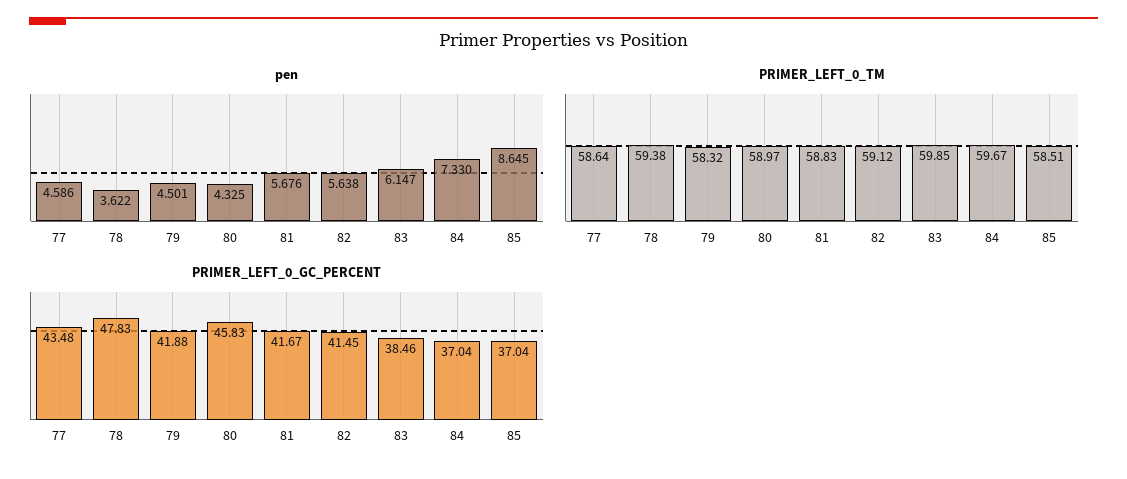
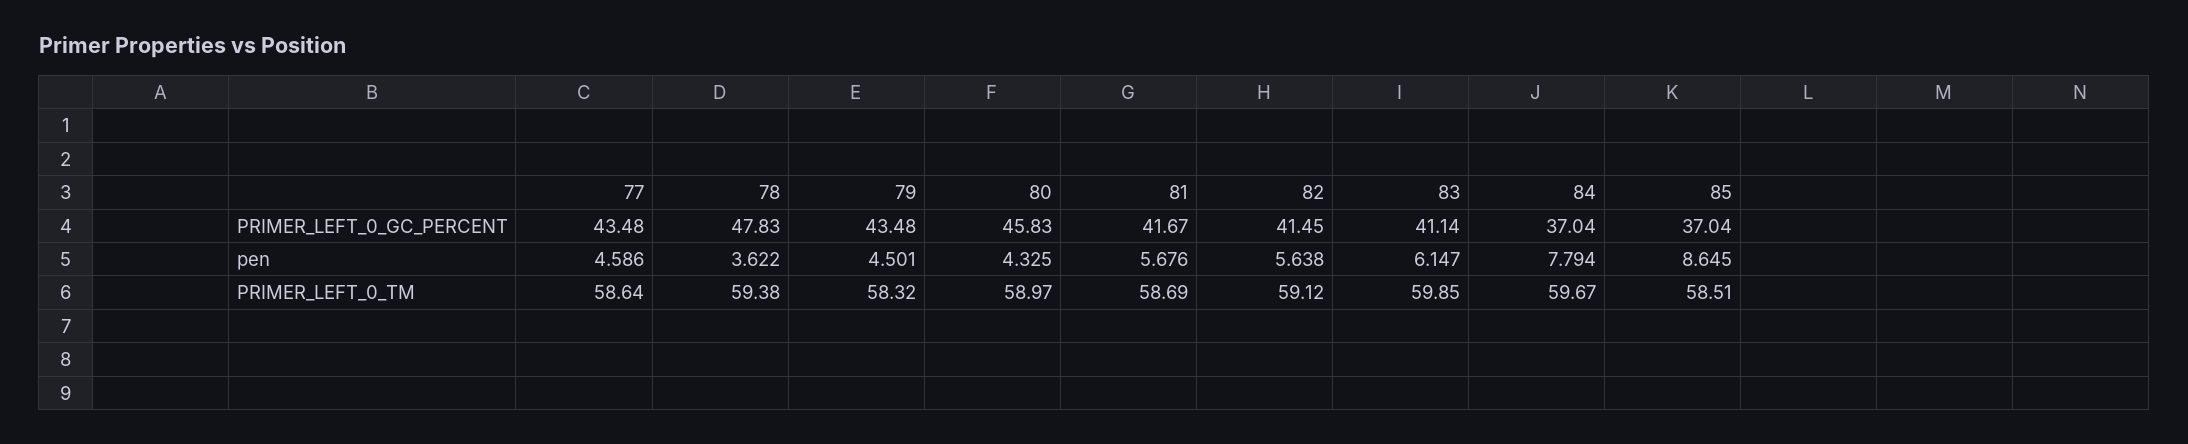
pen, 84: 7.33 -> 7.794
PRIMER_LEFT_0_TM, 81: 58.83 -> 58.69
PRIMER_LEFT_0_GC_PERCENT, 79: 41.88 -> 43.48
PRIMER_LEFT_0_GC_PERCENT, 83: 38.46 -> 41.14

